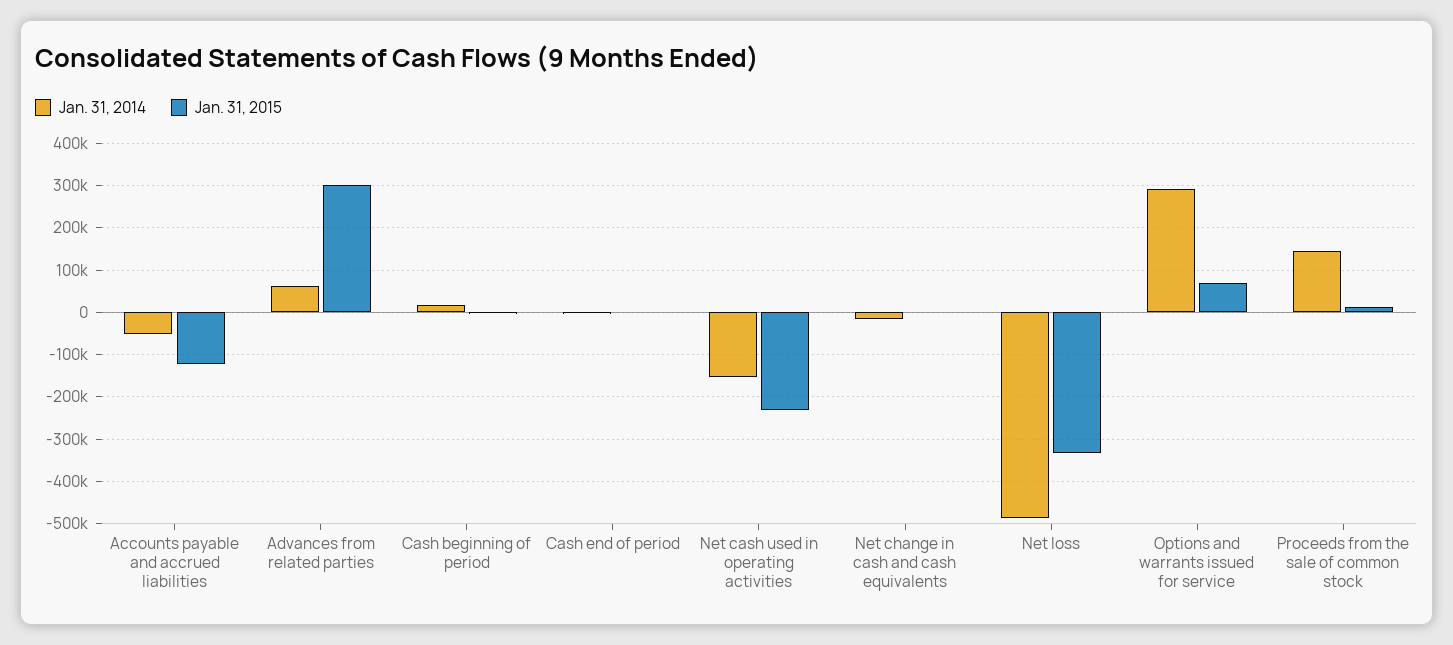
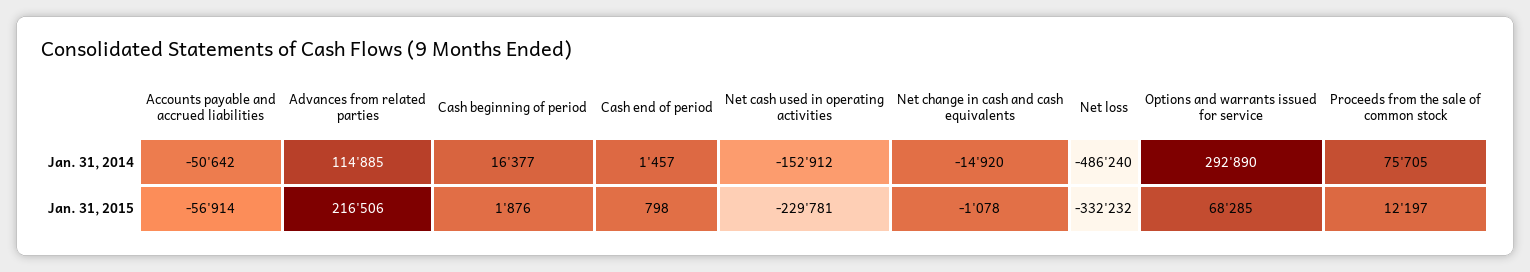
Jan. 31, 2015, Accounts payable and accrued liabilities: -120000 -> -56914
Jan. 31, 2014, Advances from related parties: 60000 -> 114885
Jan. 31, 2015, Advances from related parties: 300000 -> 216506
Jan. 31, 2014, Proceeds from the sale of common stock: 140000 -> 75705

